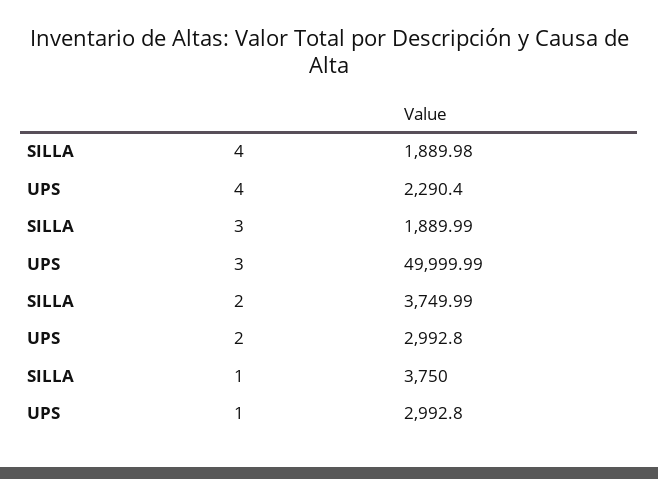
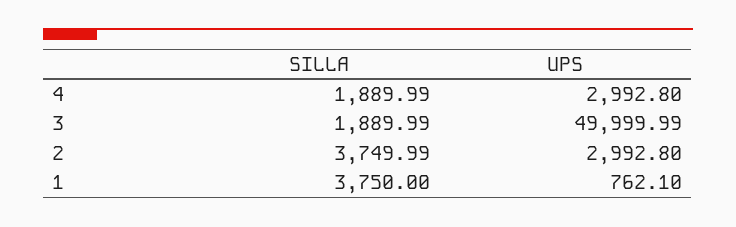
SILLA, 4: 1889.98 -> 1889.99
UPS, 4: 2290.4 -> 2992.8
UPS, 1: 2992.8 -> 762.1

